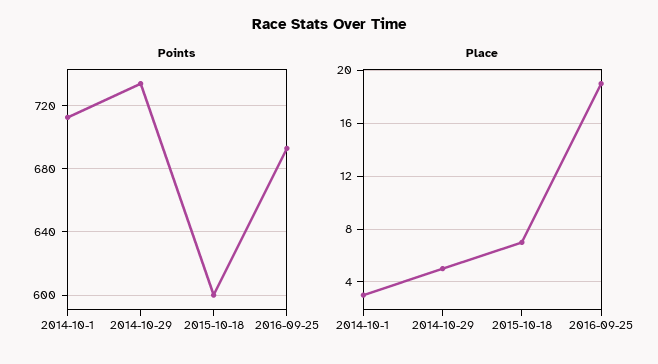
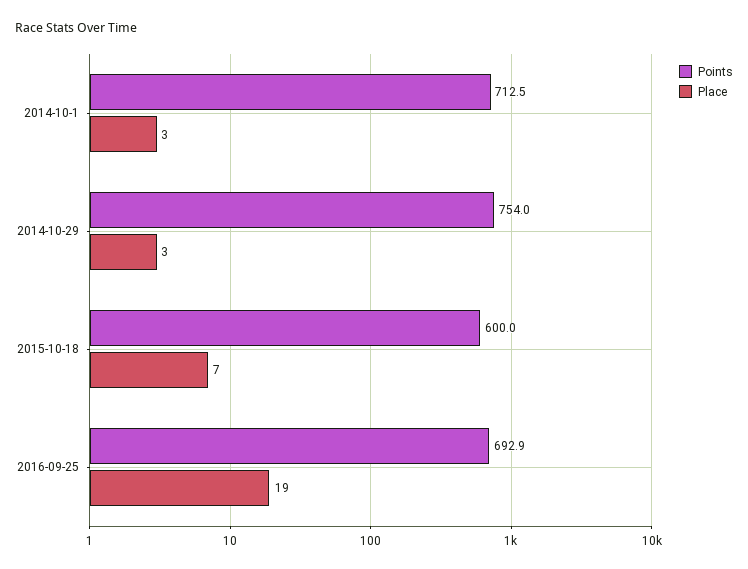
Points, 2014-10-29: 735 -> 754
Place, 2014-10-29: 5 -> 3

